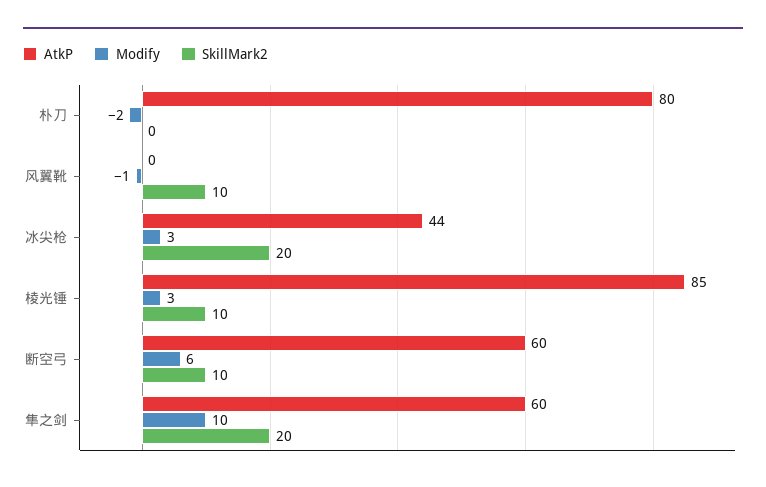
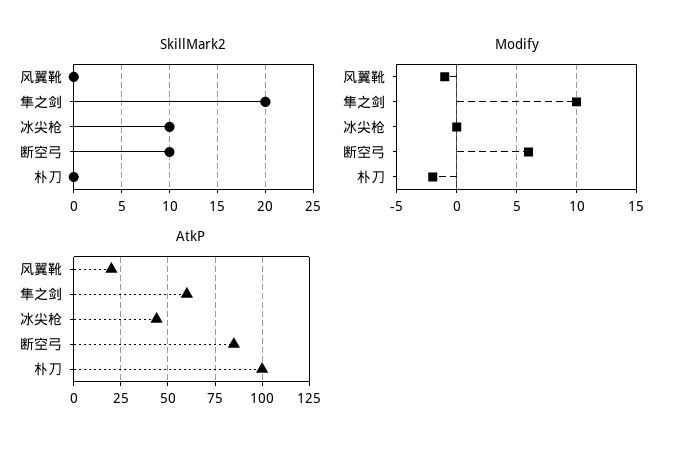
AtkP, 朴刀: 80 -> 100
AtkP, 风翼靴: 0 -> 20
SkillMark2, 风翼靴: 10 -> 0
Modify, 冰尖枪: 3 -> 0
SkillMark2, 冰尖枪: 20 -> 10
AtkP, 棱光锤: 85 -> none
Modify, 棱光锤: 3 -> none
SkillMark2, 棱光锤: 10 -> none
AtkP, 断空弓: 60 -> 85

